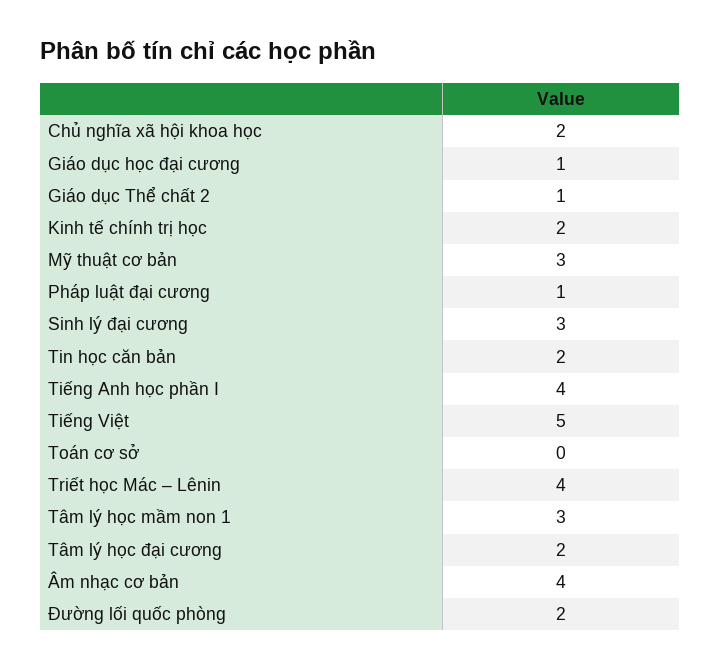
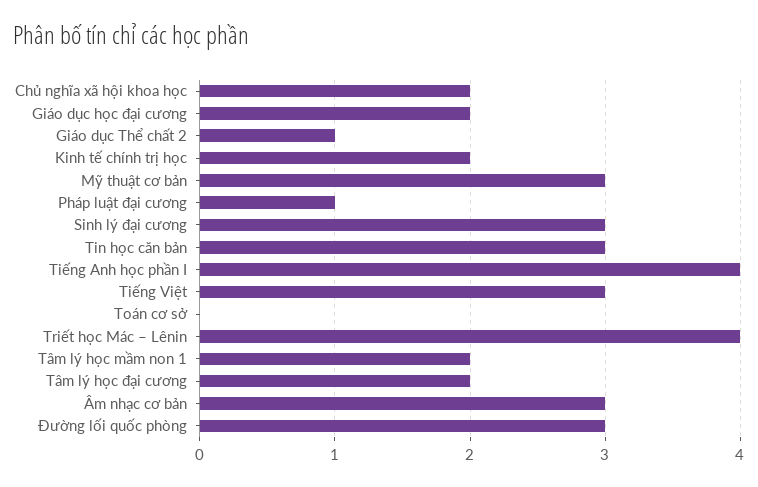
Giáo dục học đại cương: 1 -> 2
Tin học căn bản: 2 -> 3
Tiếng Việt: 5 -> 3
Tâm lý học mầm non 1: 3 -> 2
Âm nhạc cơ bản: 4 -> 3
Đường lối quốc phòng: 2 -> 3

